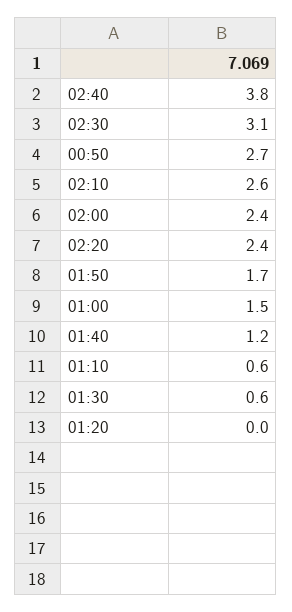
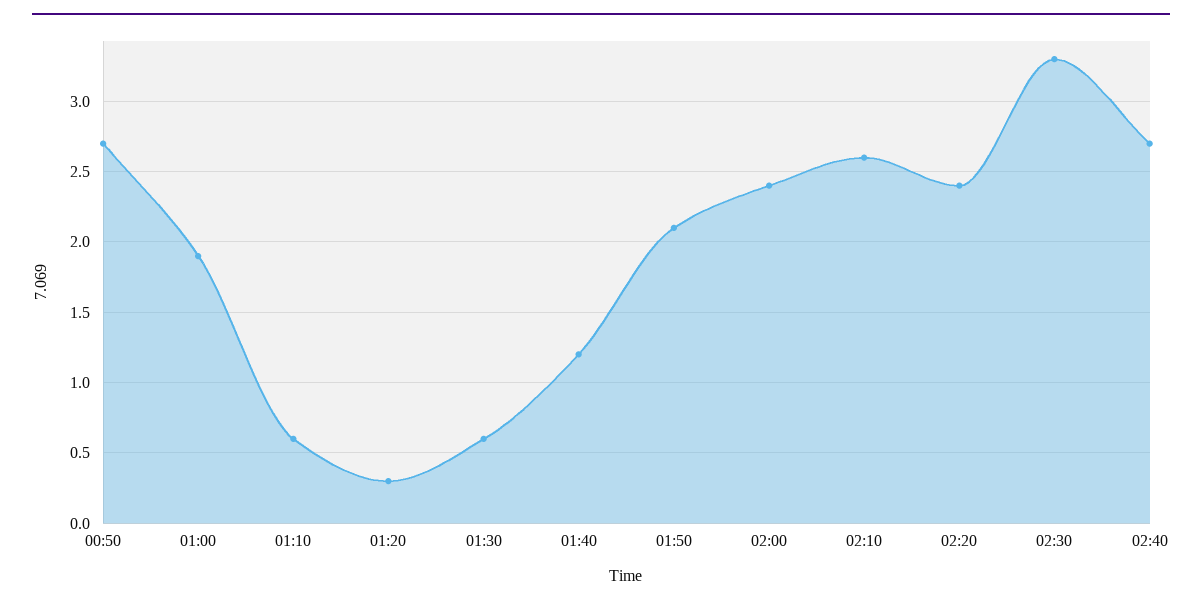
02:40: 3.8 -> 2.7
02:30: 3.1 -> 3.3
01:50: 1.7 -> 2.1
01:00: 1.5 -> 1.9
01:20: 0 -> 0.3

